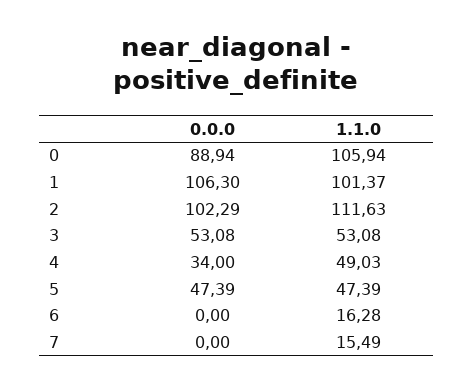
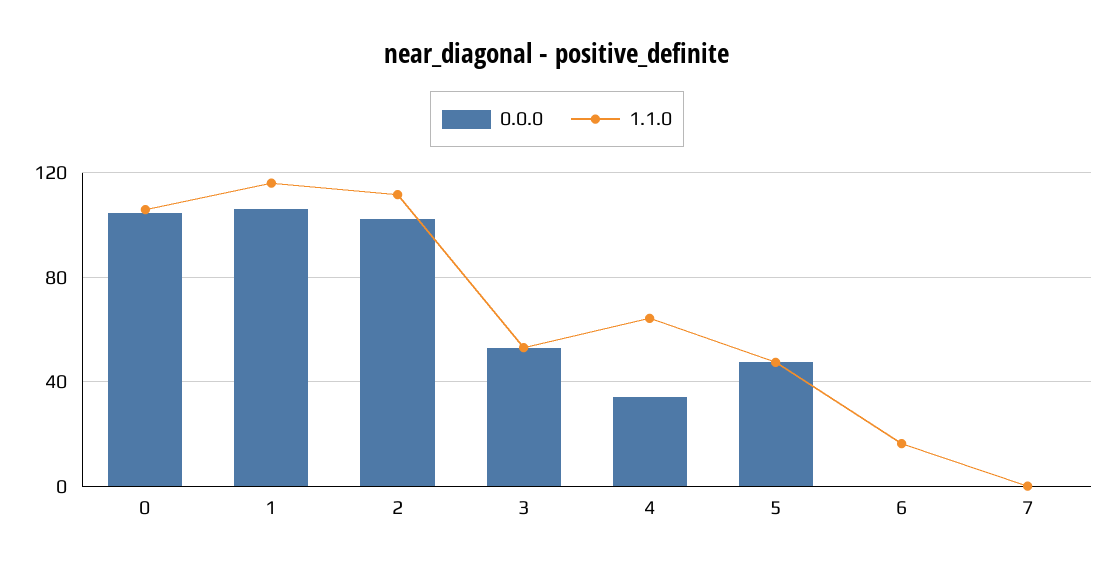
0.0.0, 0: 88.94 -> 105
1.1.0, 1: 101.37 -> 115
1.1.0, 4: 49.03 -> 65
1.1.0, 7: 15.49 -> 0

